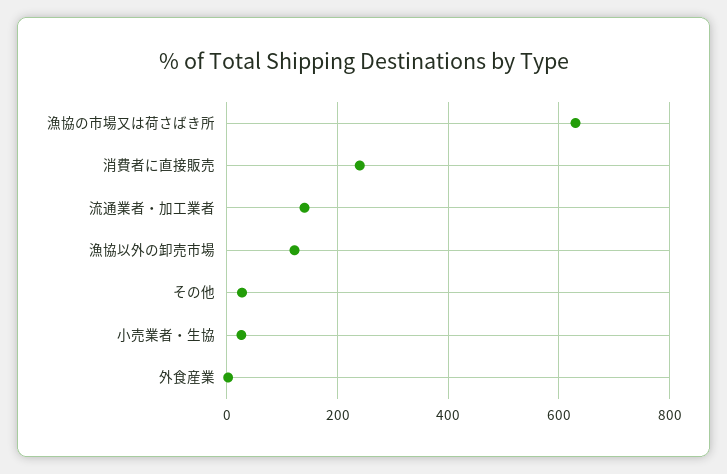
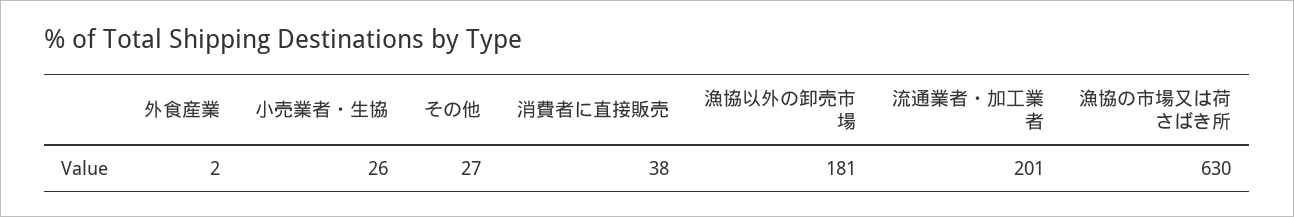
消費者に直接販売: 240 -> 38
流通業者・加工業者: 140 -> 201
漁協以外の卸売市場: 120 -> 181

